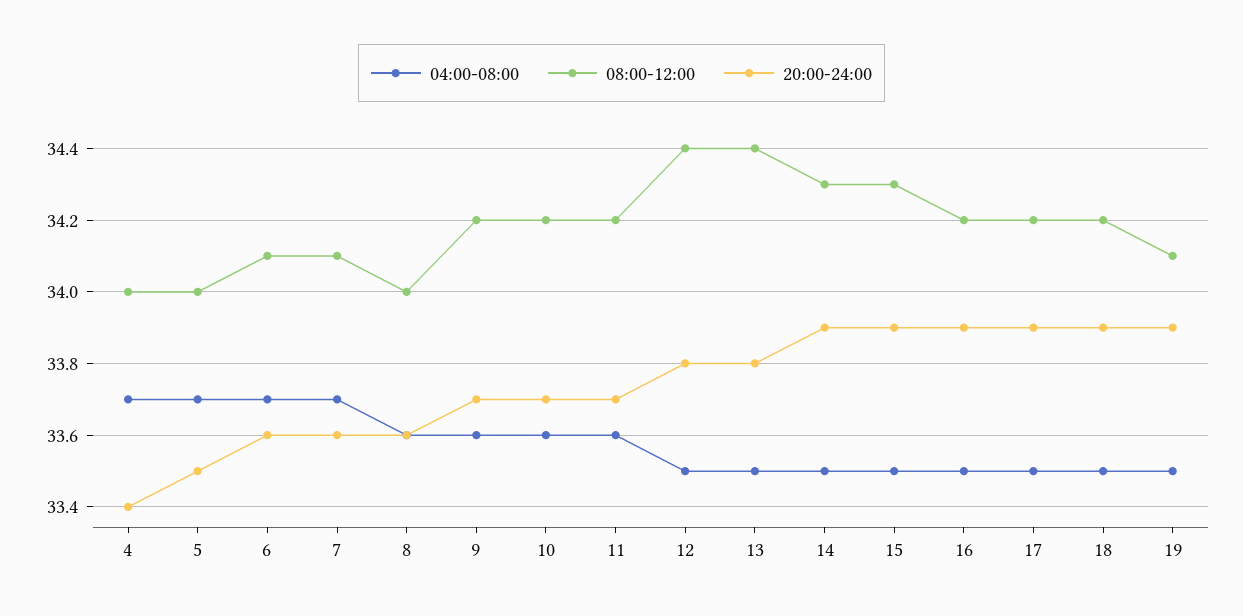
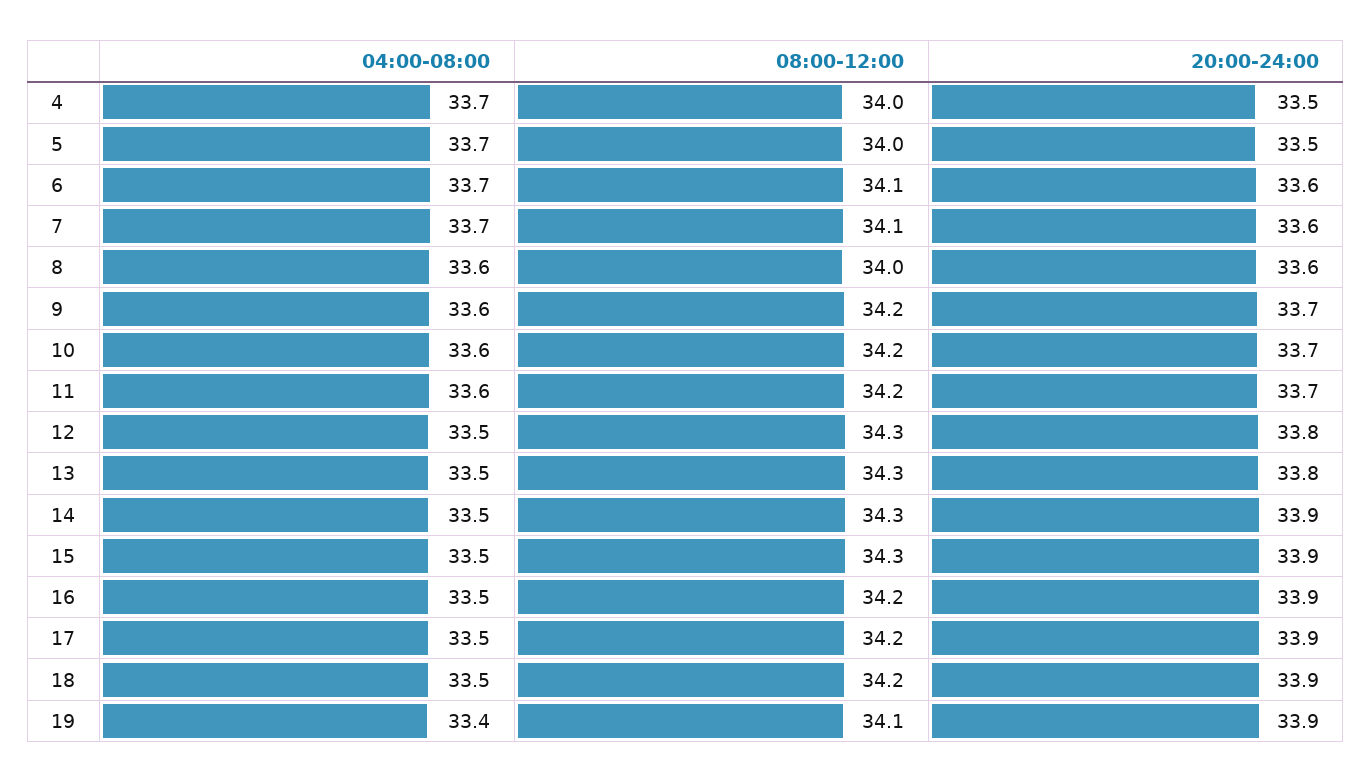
20:00-24:00, 4: 33.4 -> 33.5
08:00-12:00, 12: 34.4 -> 34.3
08:00-12:00, 13: 34.4 -> 34.3
04:00-08:00, 19: 33.5 -> 33.4

